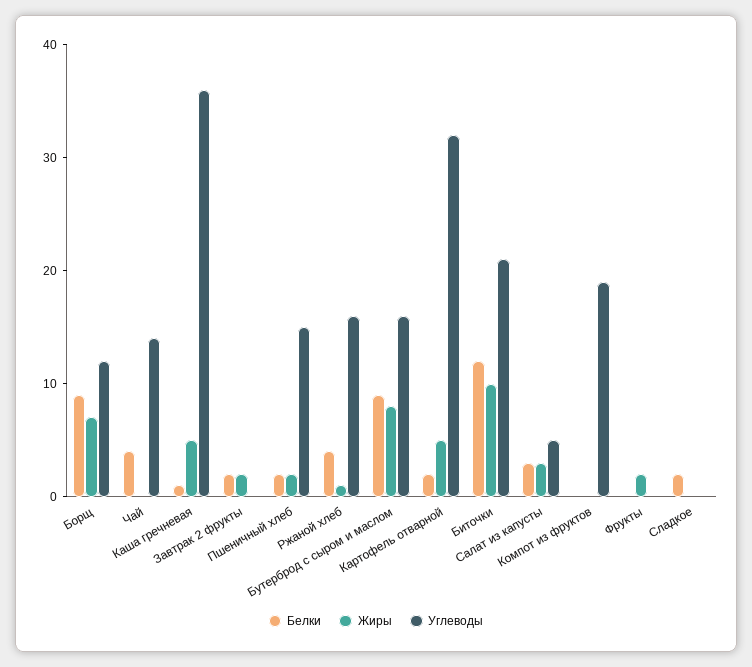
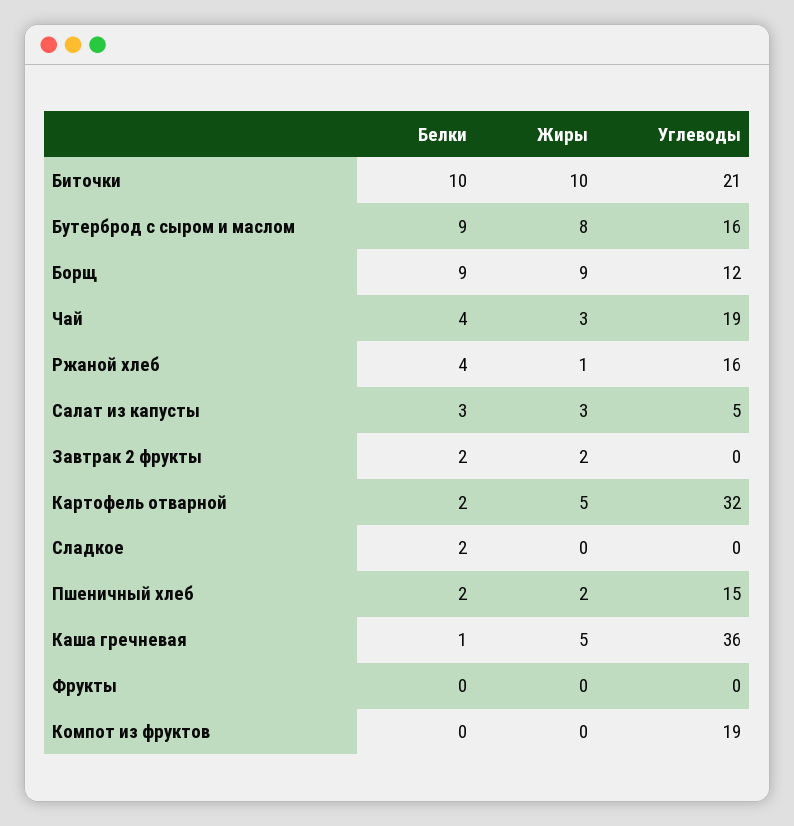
Жиры, Борщ: 7 -> 9
Жиры, Чай: 0 -> 3
Углеводы, Чай: 14 -> 19
Белки, Биточки: 12 -> 10
Жиры, Фрукты: 2 -> 0

